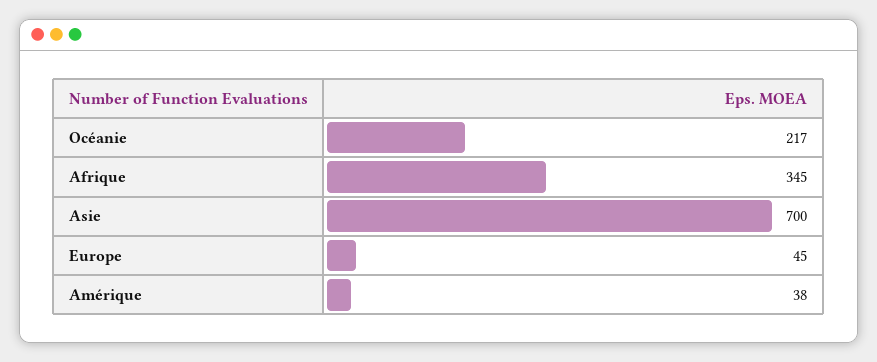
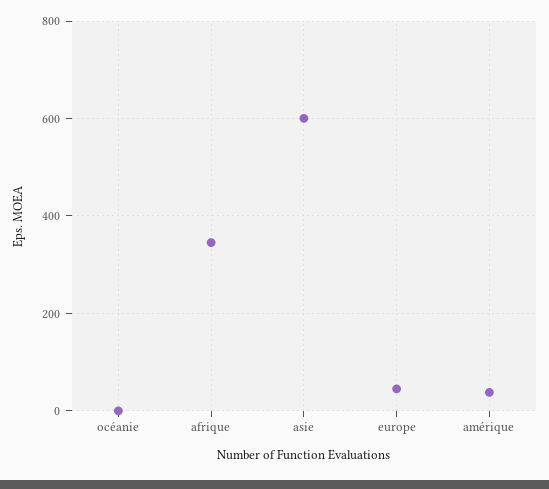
Océanie: 217 -> 0
Asie: 700 -> 600

